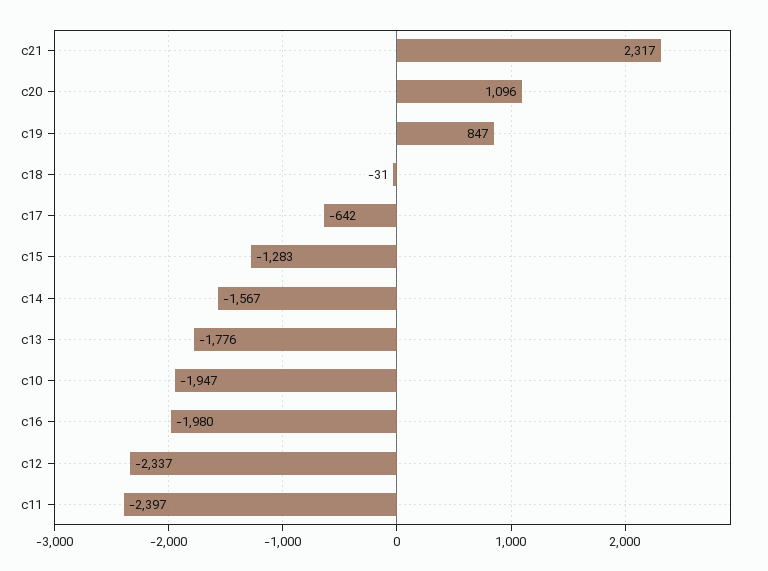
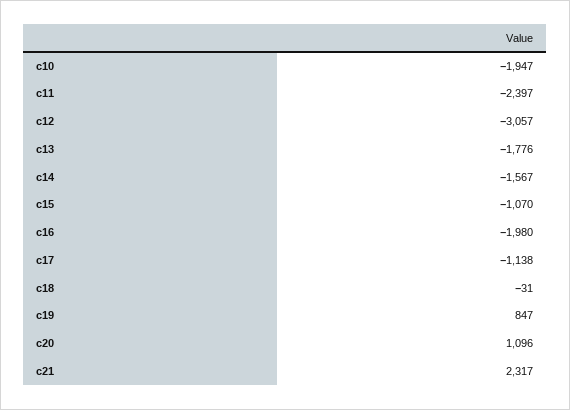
c17: -642 -> -1138
c15: -1283 -> -1070
c12: -2337 -> -3057

